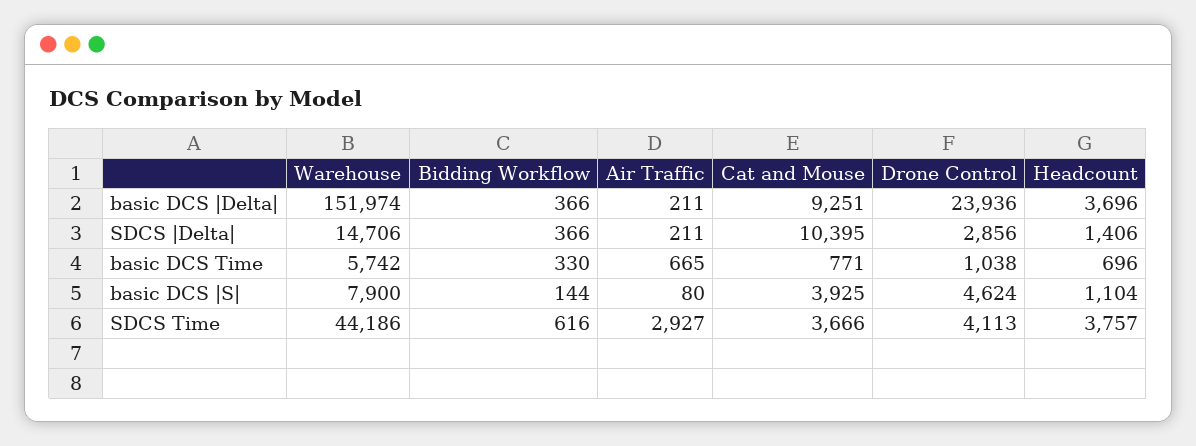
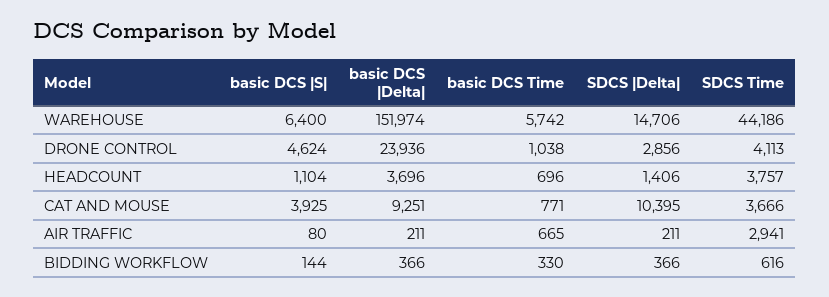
Warehouse, basic DCS |S|: 7900 -> 6400
Air Traffic, SDCS Time: 2927 -> 2941

